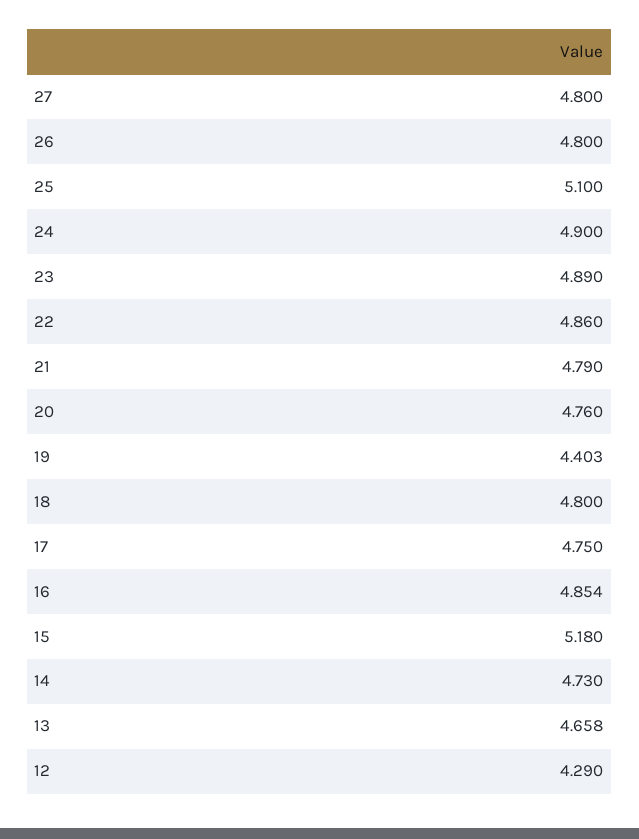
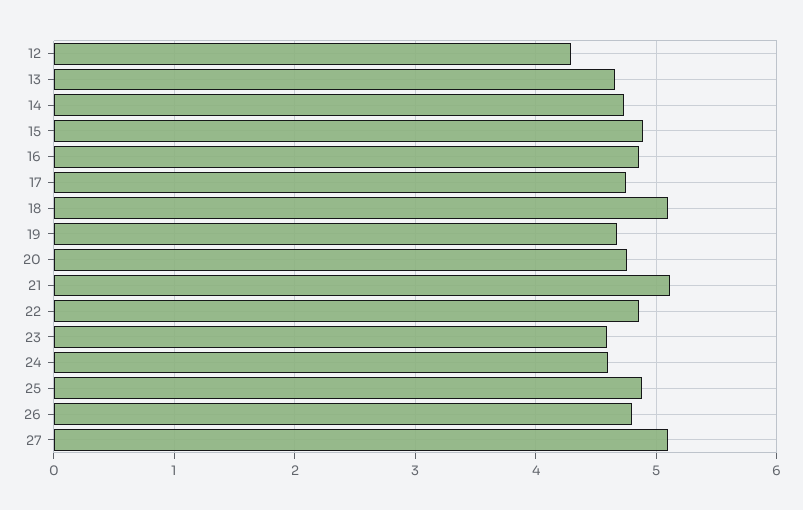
27: 4.8 -> 5.1
25: 5.1 -> 4.9
24: 4.9 -> 4.6
23: 4.89 -> 4.6
21: 4.79 -> 5.1
19: 4.403 -> 4.7
18: 4.8 -> 5.1
15: 5.18 -> 4.9

